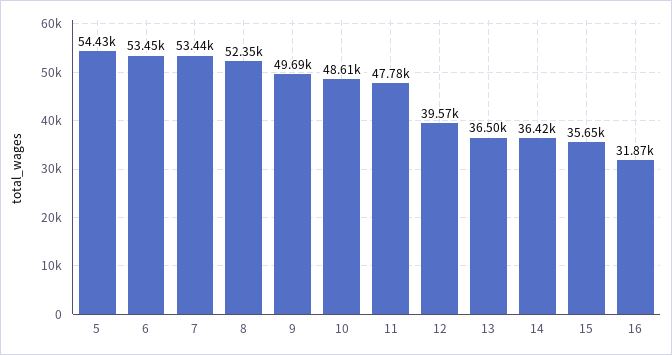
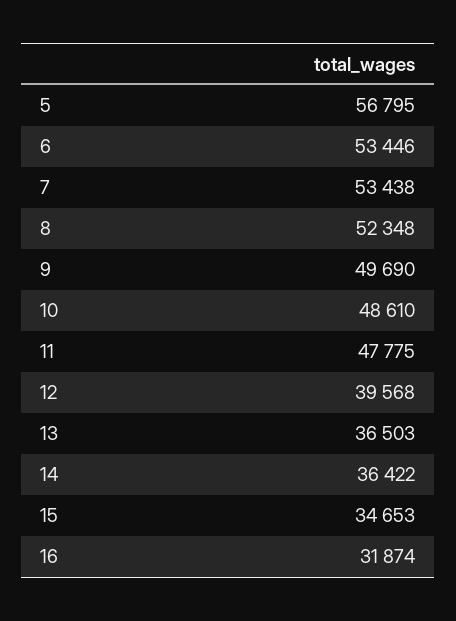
5: 54430 -> 56795
15: 35650 -> 34653

